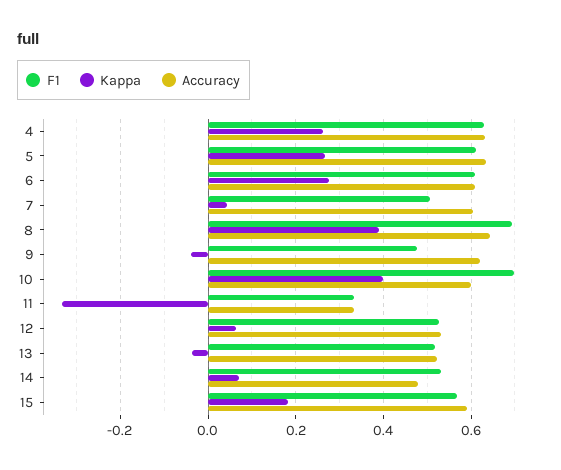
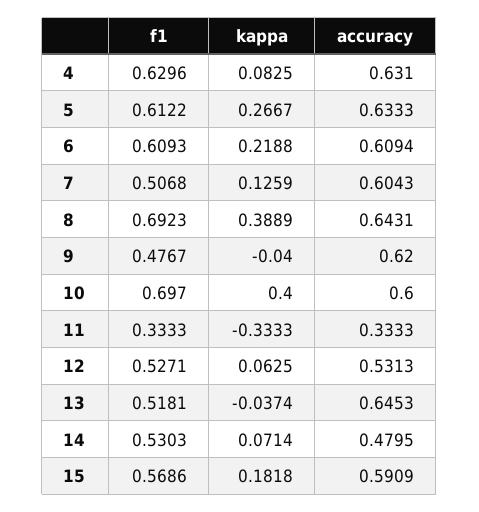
Kappa, 4: 0.26 -> 0.0825
Kappa, 6: 0.28 -> 0.2188
Kappa, 7: 0.04 -> 0.1259
Accuracy, 13: 0.52 -> 0.6453

